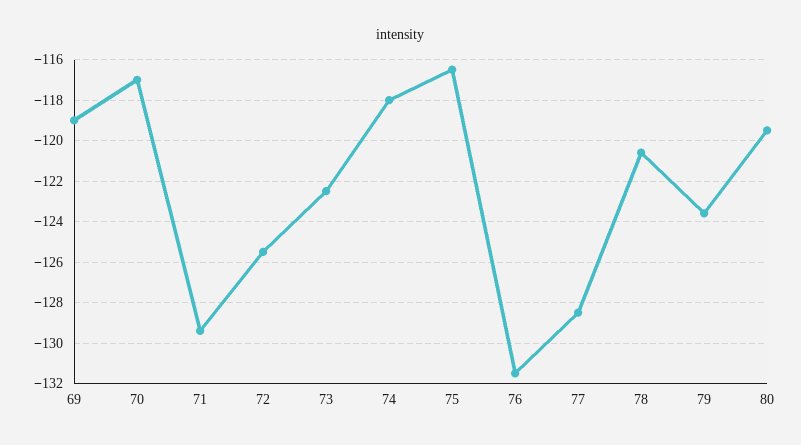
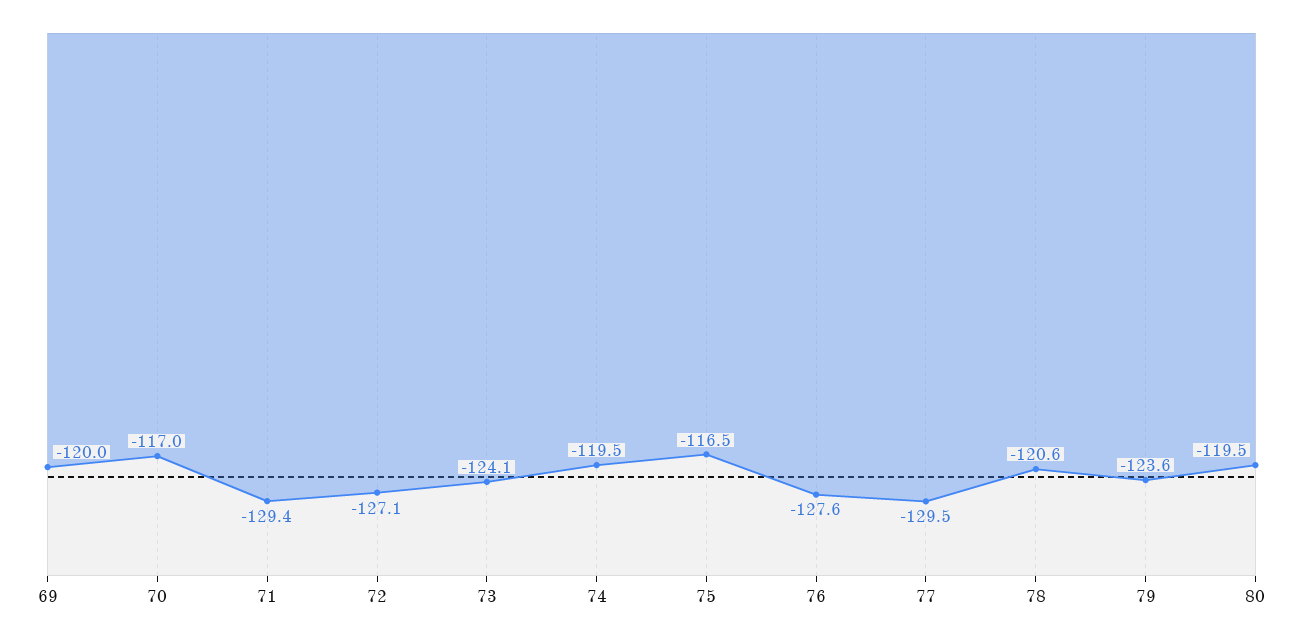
69: -119 -> -120
72: -125.5 -> -127.1
73: -122.5 -> -124.1
74: -118 -> -119.5
76: -131.5 -> -127.6
77: -128.5 -> -129.5

